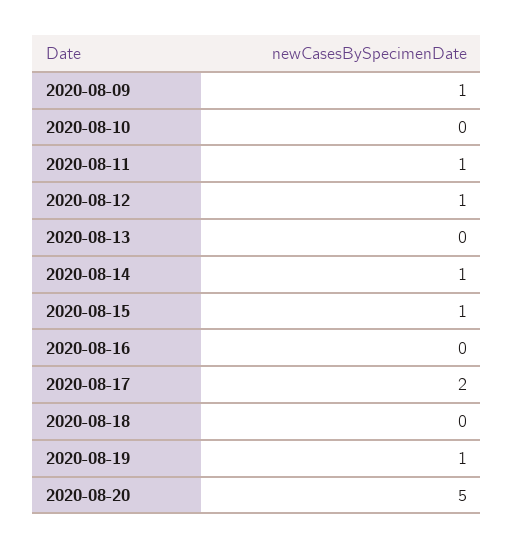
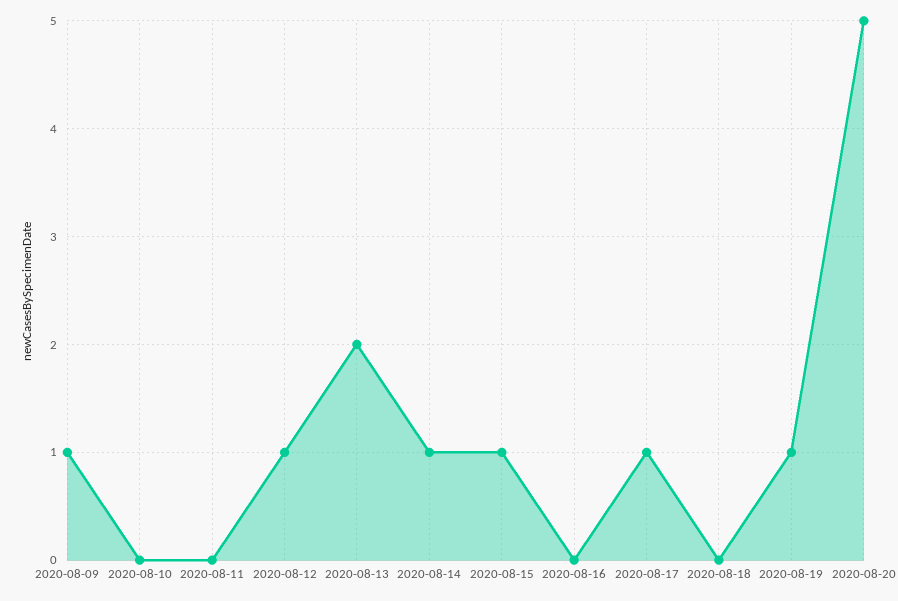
2020-08-11: 1 -> 0
2020-08-13: 0 -> 2
2020-08-17: 2 -> 1

